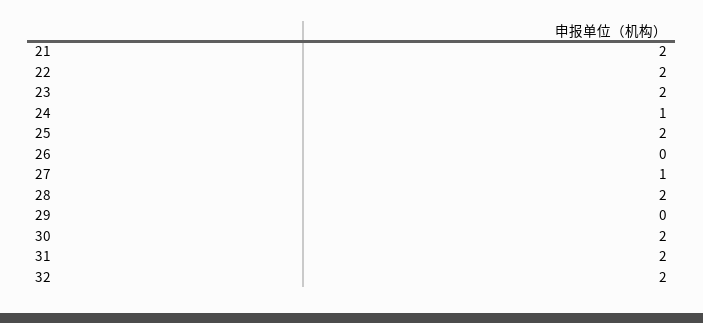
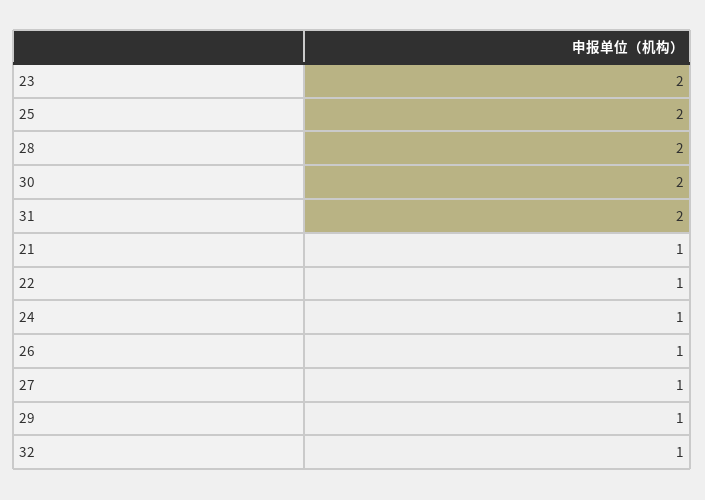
21: 2 -> 1
22: 2 -> 1
26: 0 -> 1
29: 0 -> 1
32: 2 -> 1

